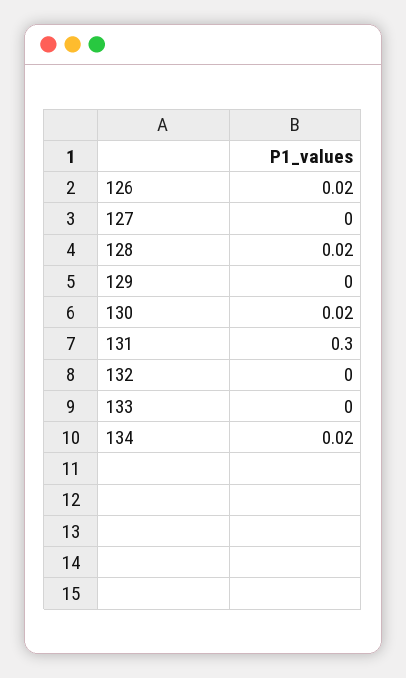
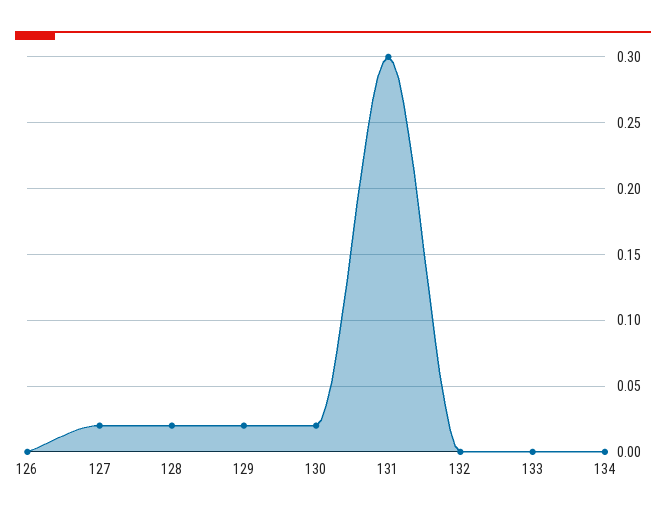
126: 0.02 -> 0
127: 0 -> 0.02
129: 0 -> 0.02
134: 0.02 -> 0

